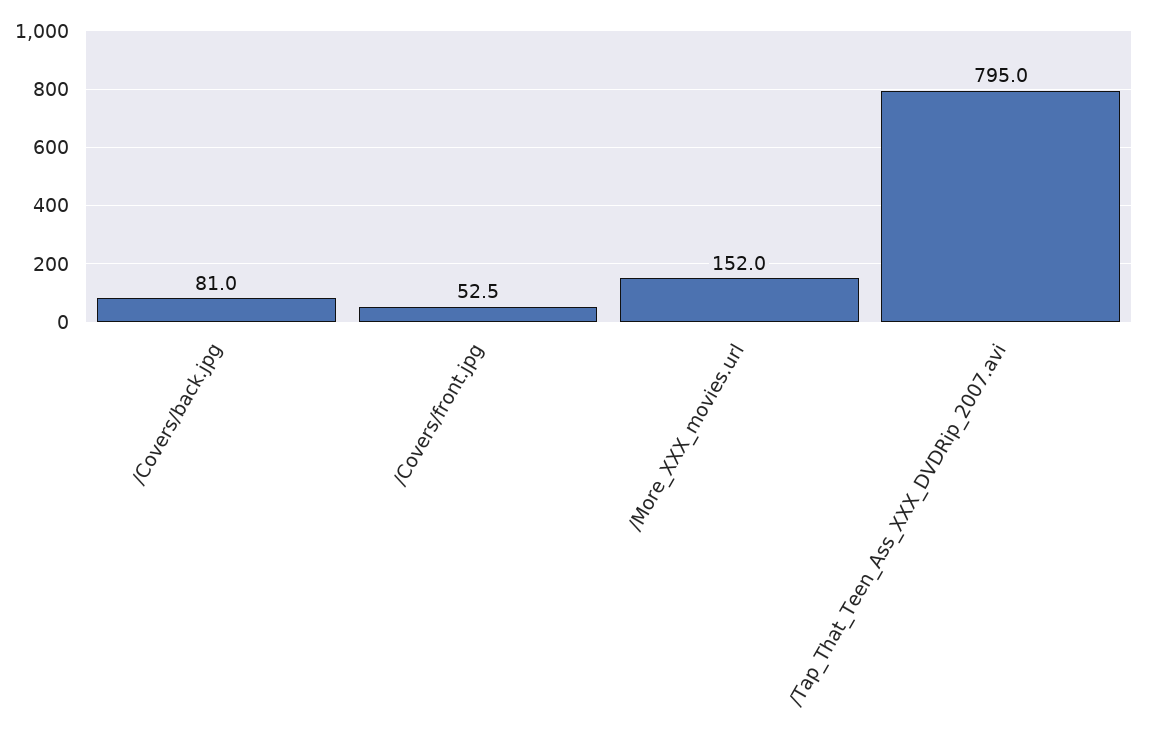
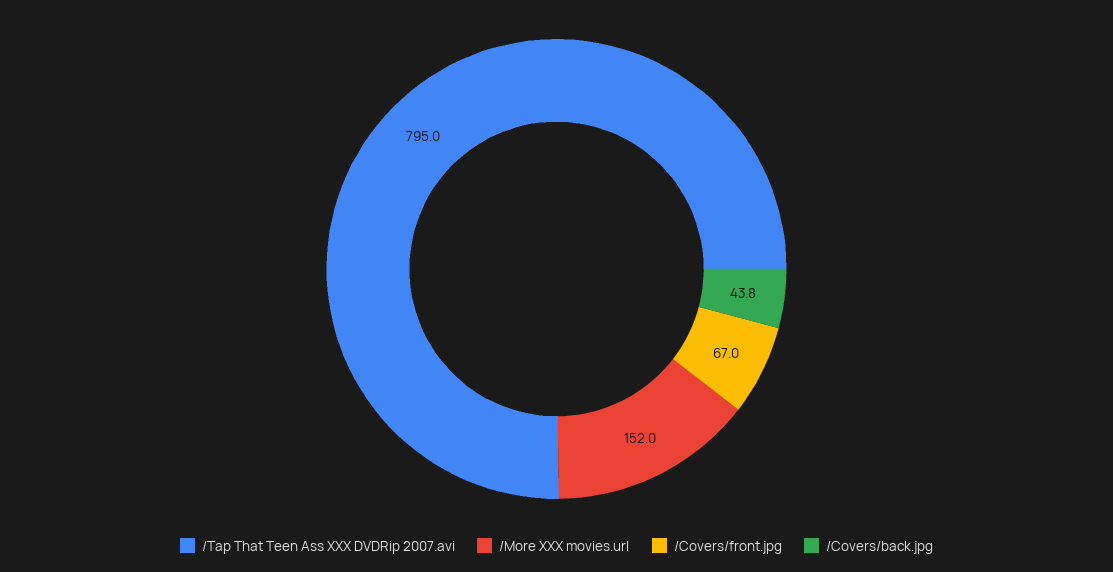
/Covers/back.jpg: 81 -> 43.8
/Covers/front.jpg: 52.5 -> 67

